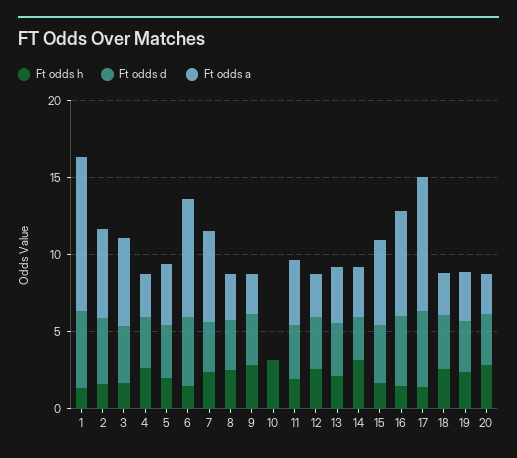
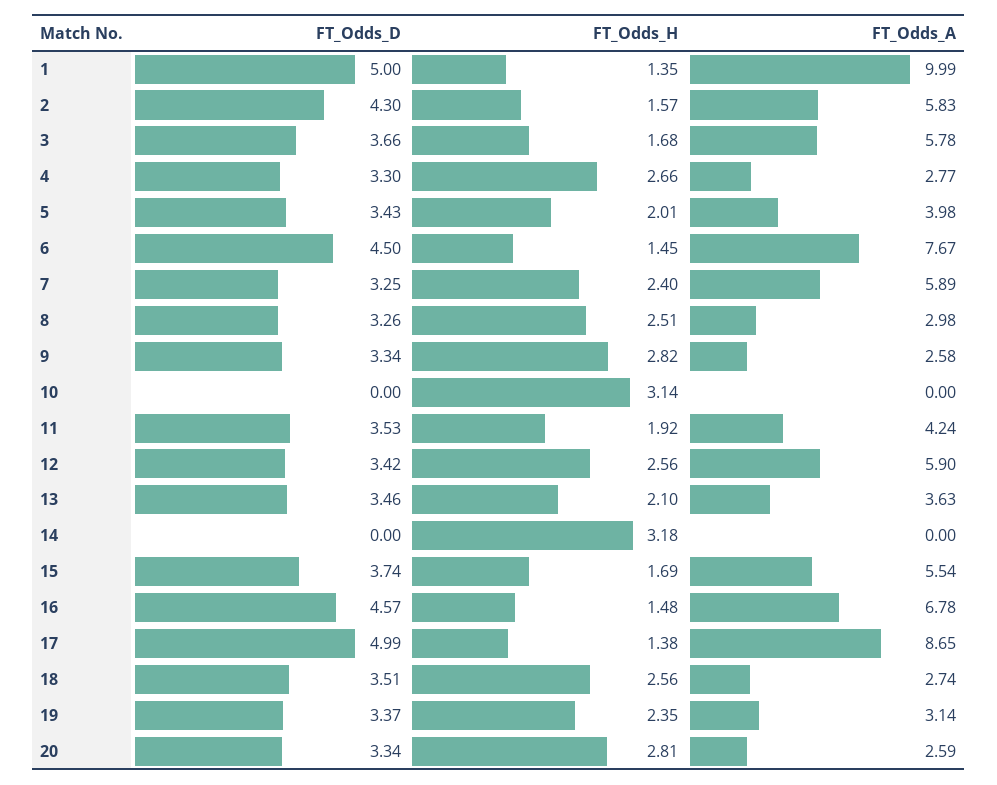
Ft odds a, 12: 3 -> 5.9
Ft odds d, 14: 3 -> 0
Ft odds a, 14: 3 -> 0

